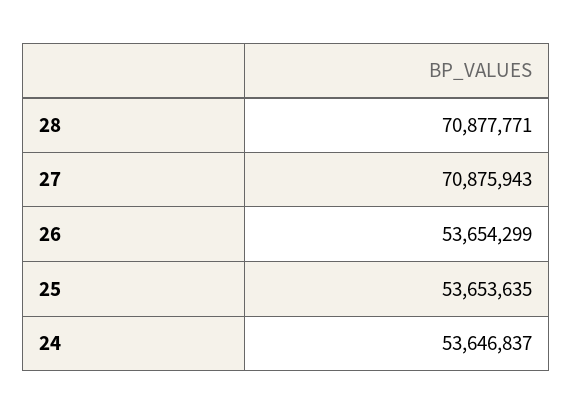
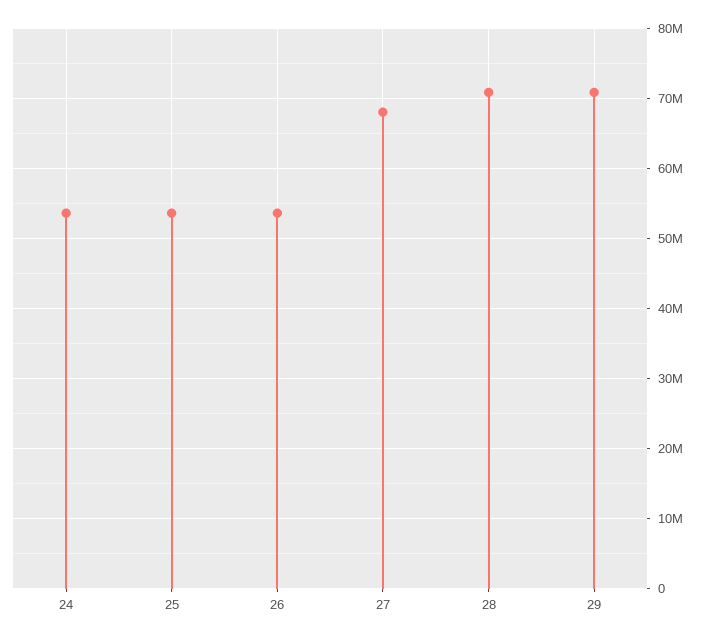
27: 70875943 -> 68000000
29: none -> 71000000

